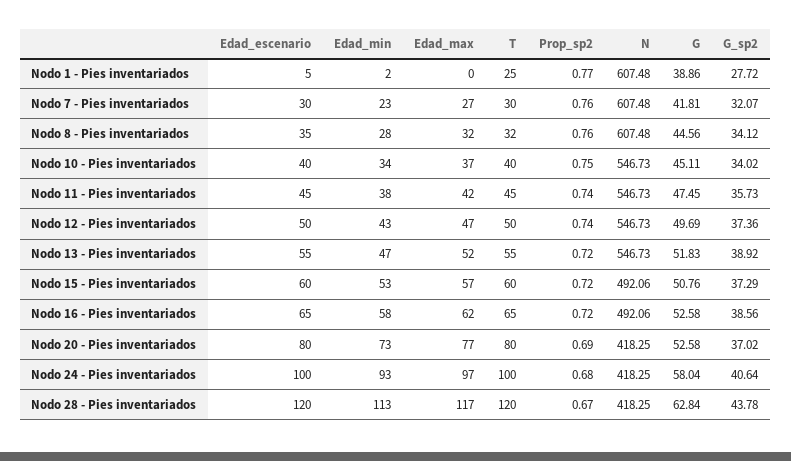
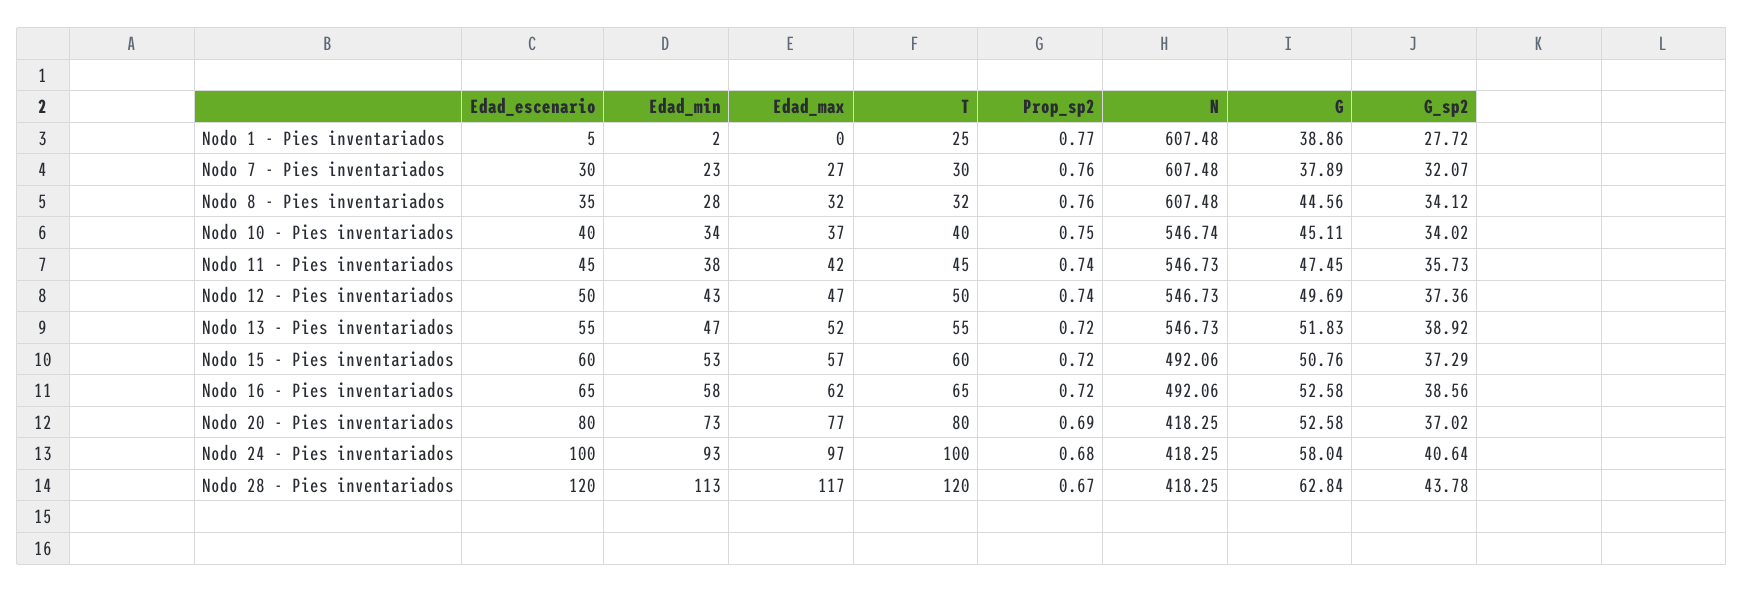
G, Nodo 7 - Pies inventariados: 41.81 -> 37.89
N, Nodo 10 - Pies inventariados: 546.73 -> 546.74

